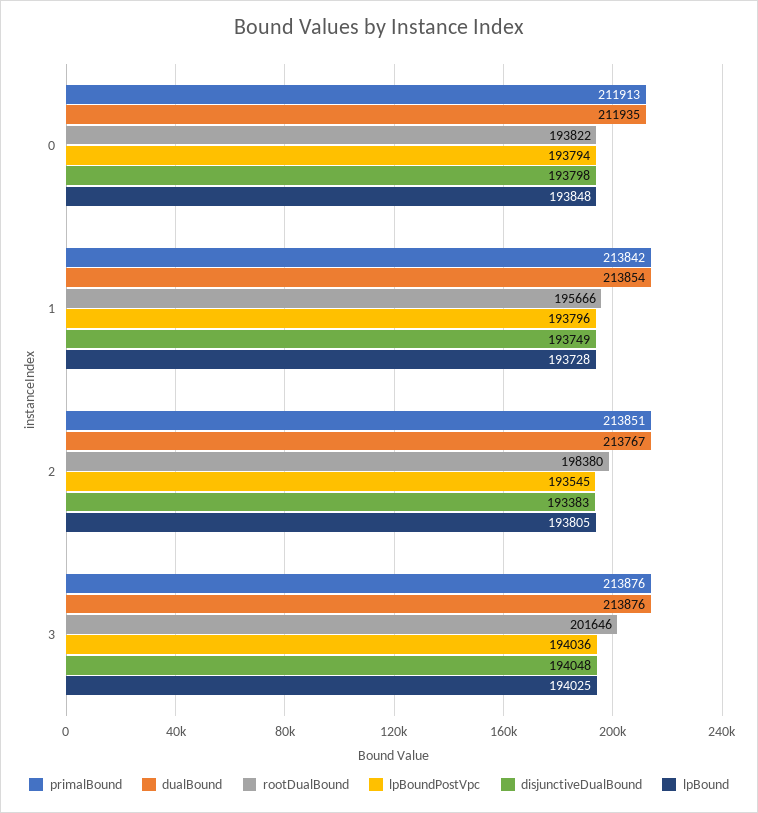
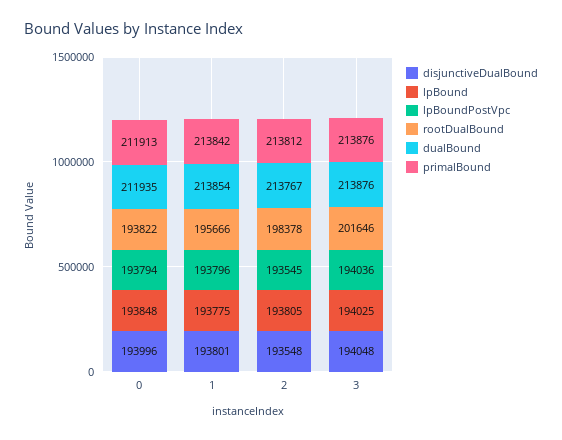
disjunctiveDualBound, 0: 193798 -> 193996
disjunctiveDualBound, 1: 193749 -> 193801
lpBound, 1: 193728 -> 193775
primalBound, 2: 213851 -> 213812
rootDualBound, 2: 198380 -> 198378
disjunctiveDualBound, 2: 193383 -> 193548

